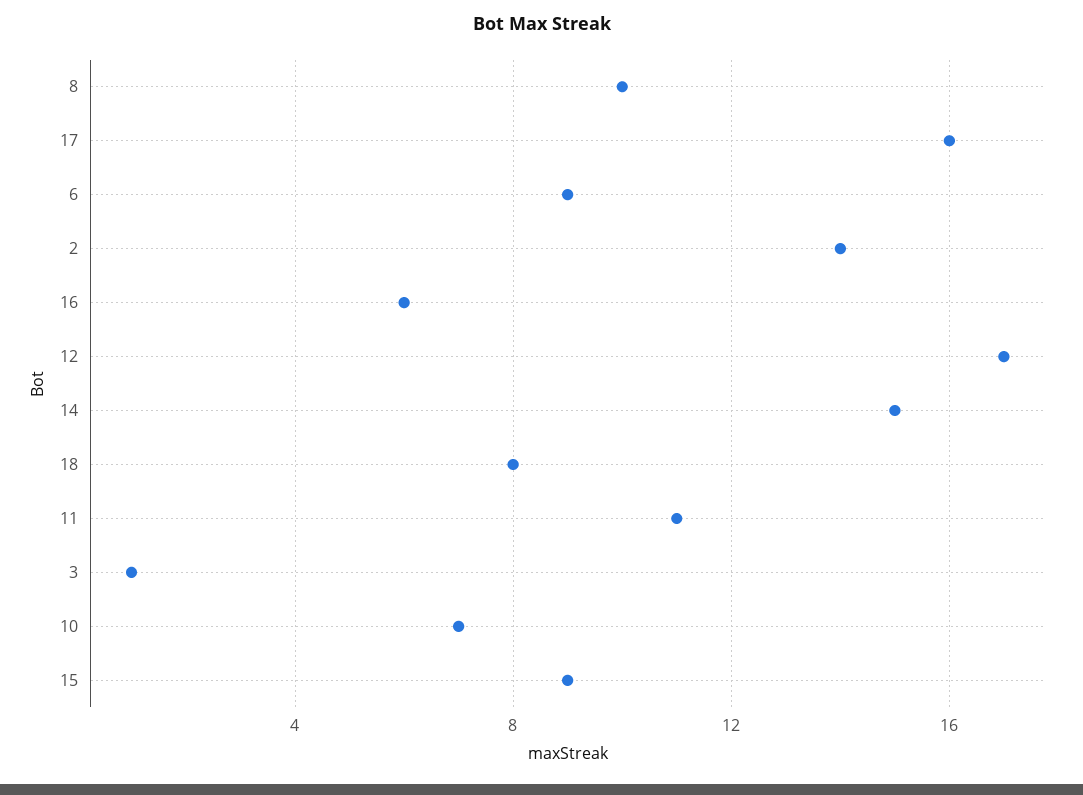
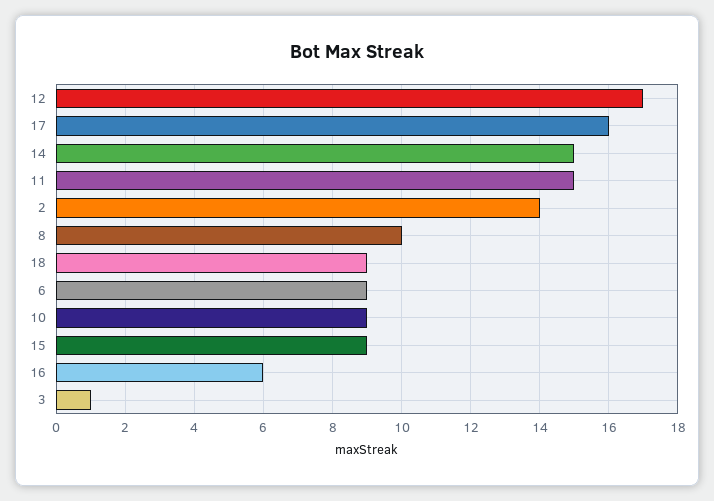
18: 8 -> 9
11: 11 -> 15
10: 7 -> 9

